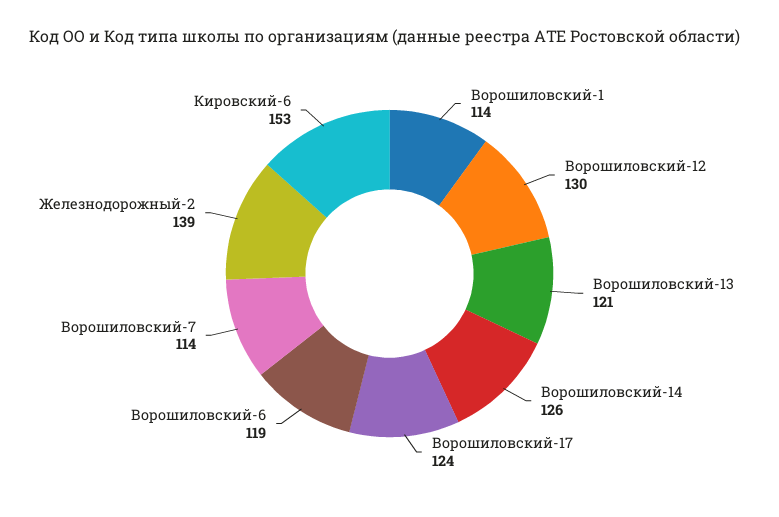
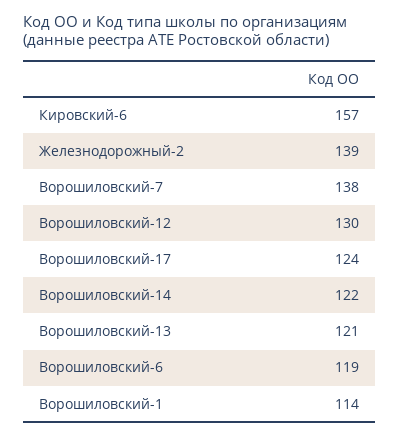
Ворошиловский-14: 126 -> 122
Ворошиловский-7: 114 -> 138
Кировский-6: 153 -> 157

